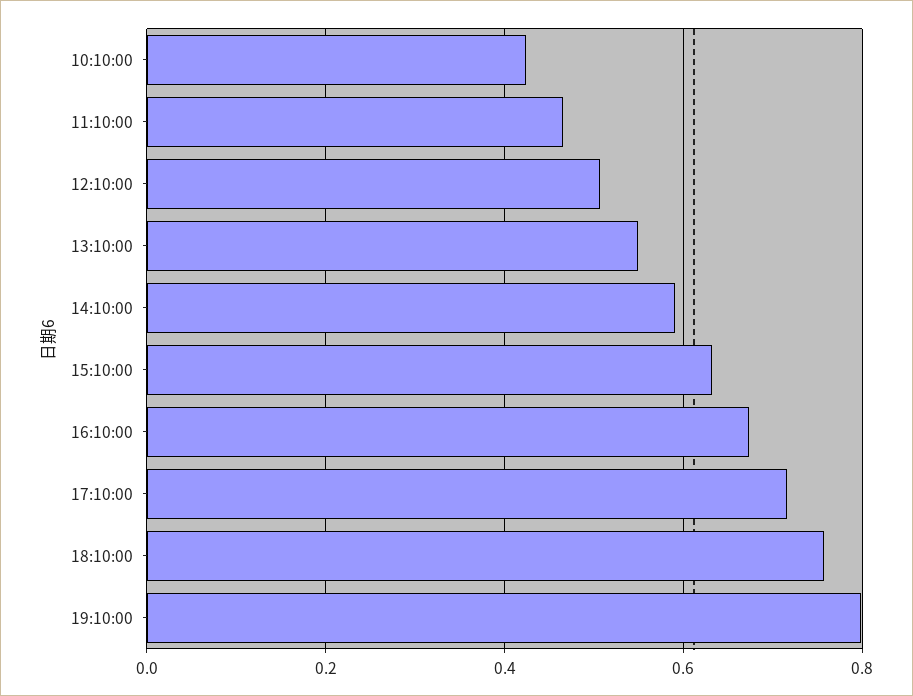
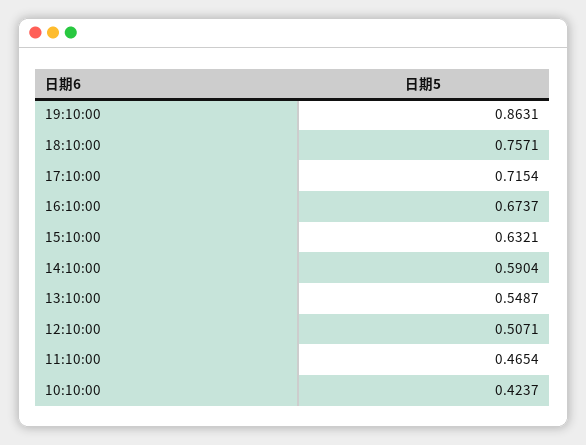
19:10:00: 0.8 -> 0.8631

